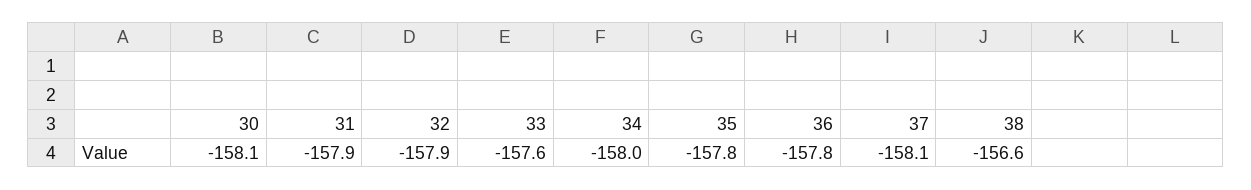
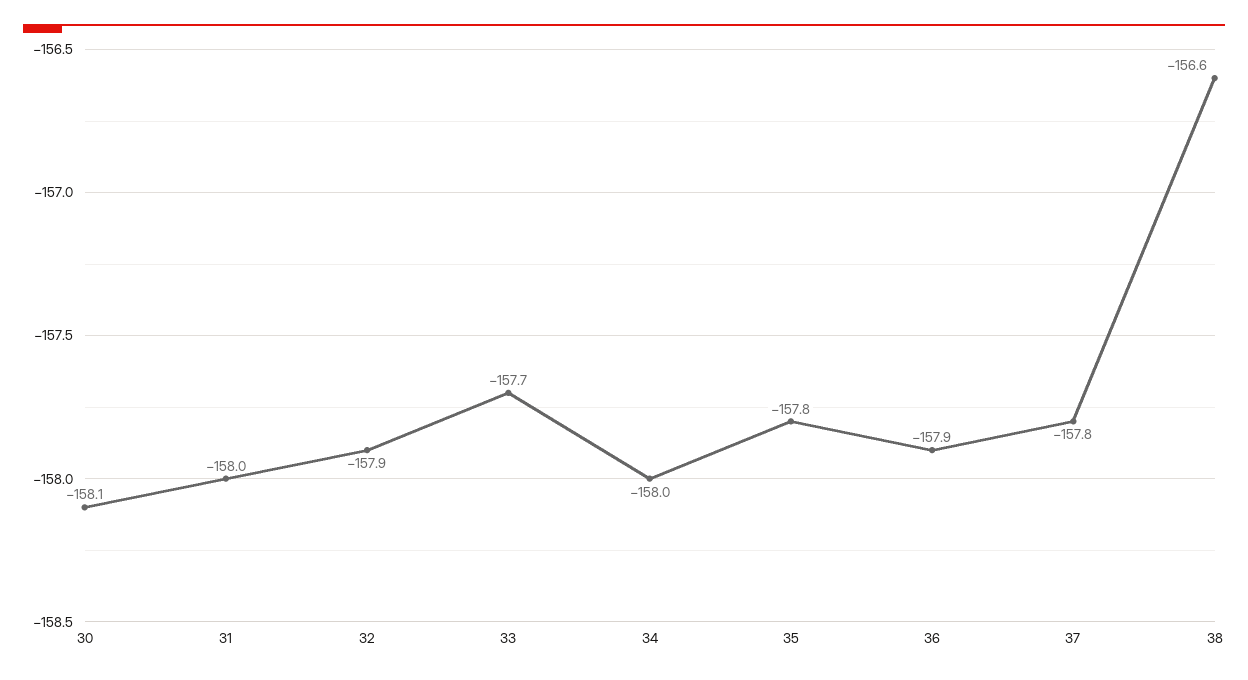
31: -157.9 -> -158
33: -157.6 -> -157.7
36: -157.8 -> -157.9
37: -158.1 -> -157.8

